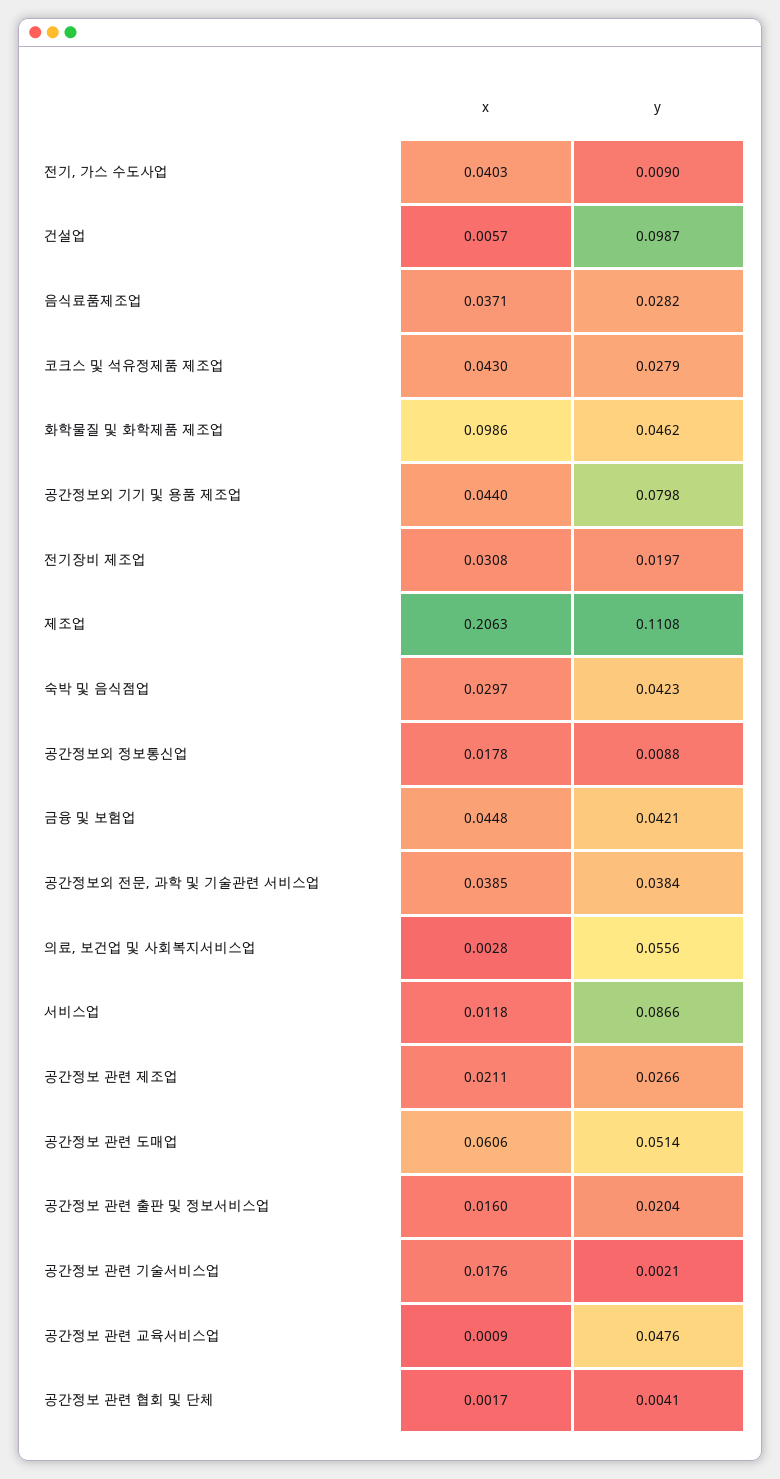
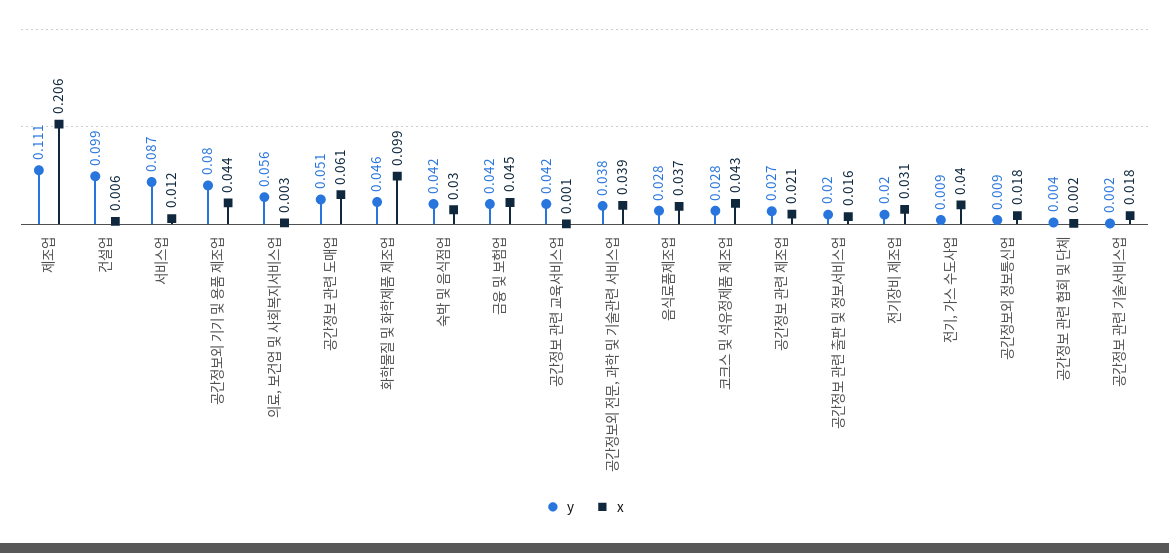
y, 공간정보 관련 교육서비스업: 0.0476 -> 0.042

